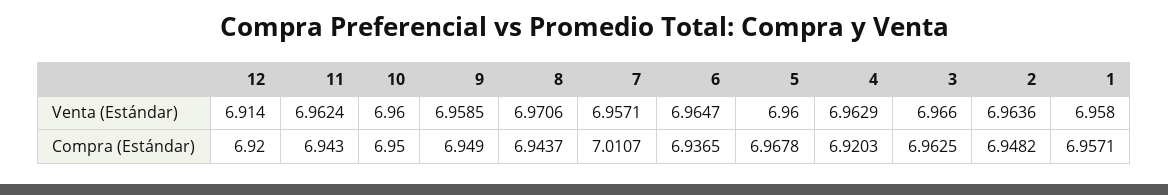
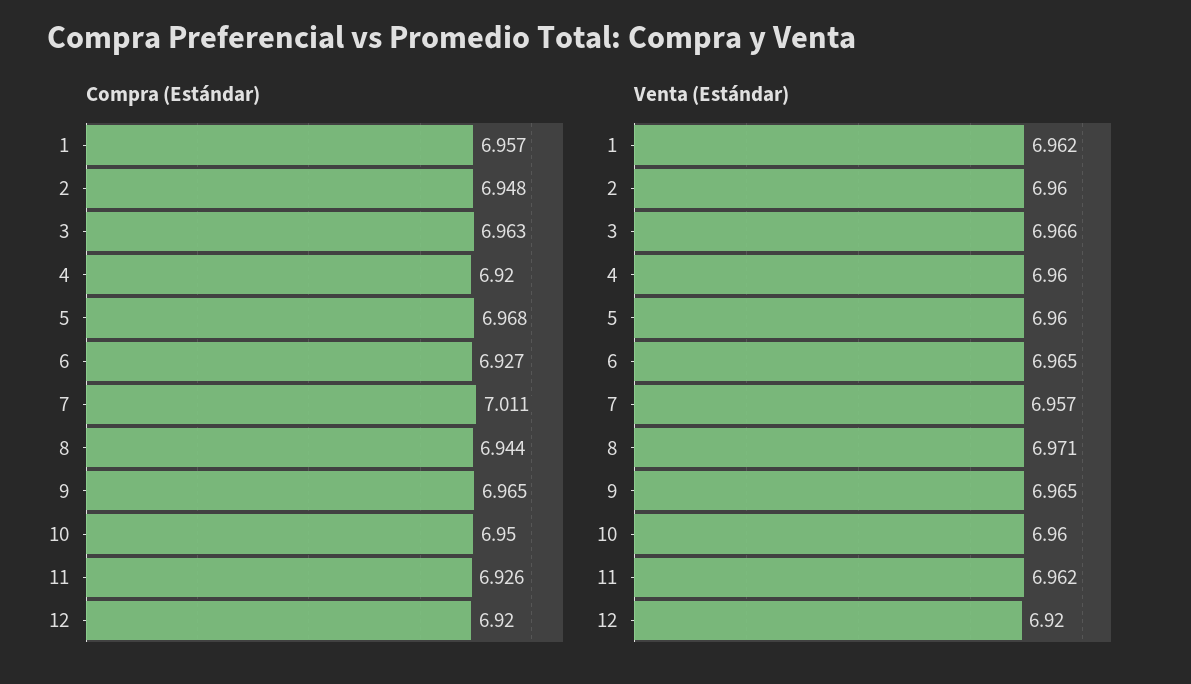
Venta (Estándar), 12: 6.914 -> 6.92
Venta (Estándar), 9: 6.9585 -> 6.965
Venta (Estándar), 4: 6.9629 -> 6.96
Venta (Estándar), 2: 6.9636 -> 6.96
Venta (Estándar), 1: 6.958 -> 6.962
Compra (Estándar), 11: 6.943 -> 6.926
Compra (Estándar), 9: 6.949 -> 6.965
Compra (Estándar), 6: 6.9365 -> 6.927

